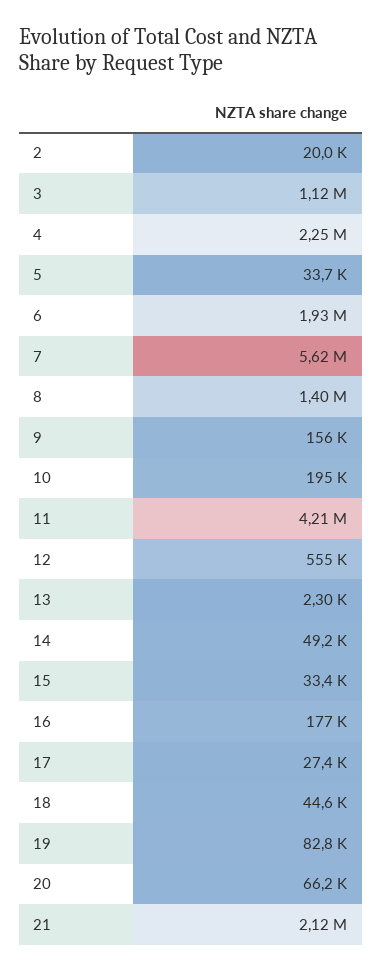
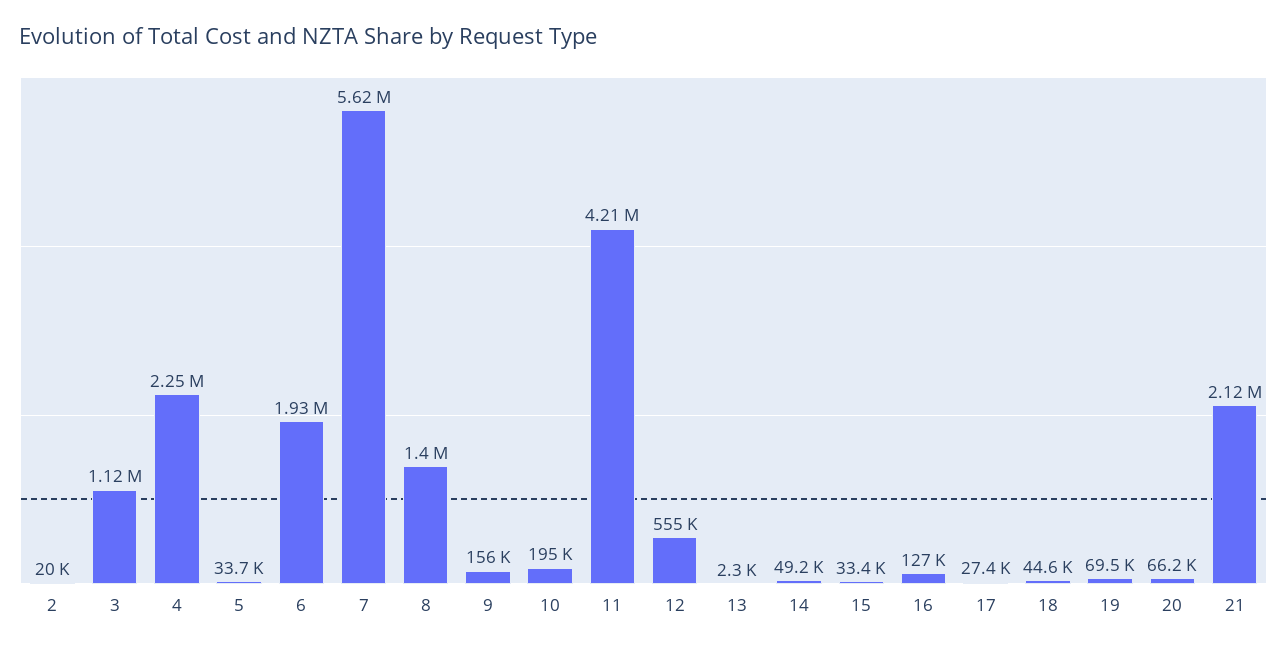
16: 177000 -> 127000
19: 82800 -> 69500

